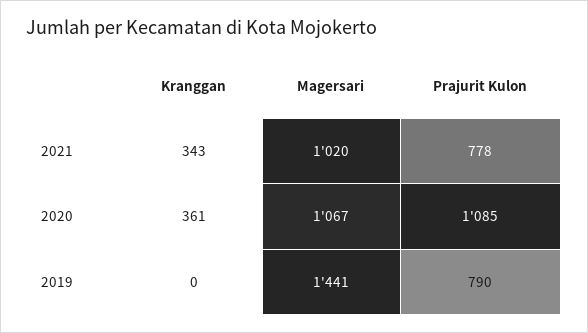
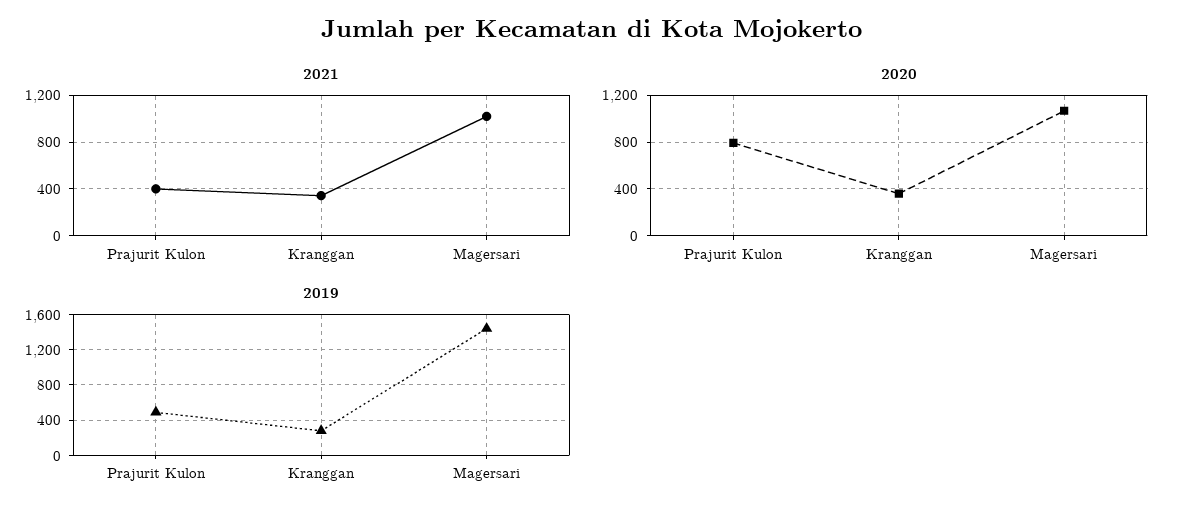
2021, Prajurit Kulon: 778 -> 400
2020, Prajurit Kulon: 1085 -> 800
2019, Kranggan: 0 -> 300
2019, Prajurit Kulon: 790 -> 500

